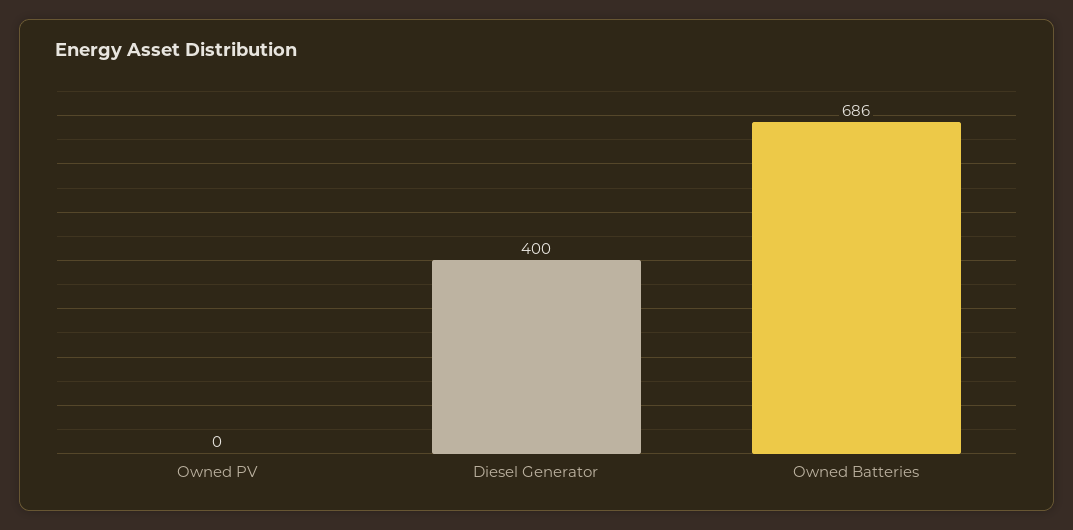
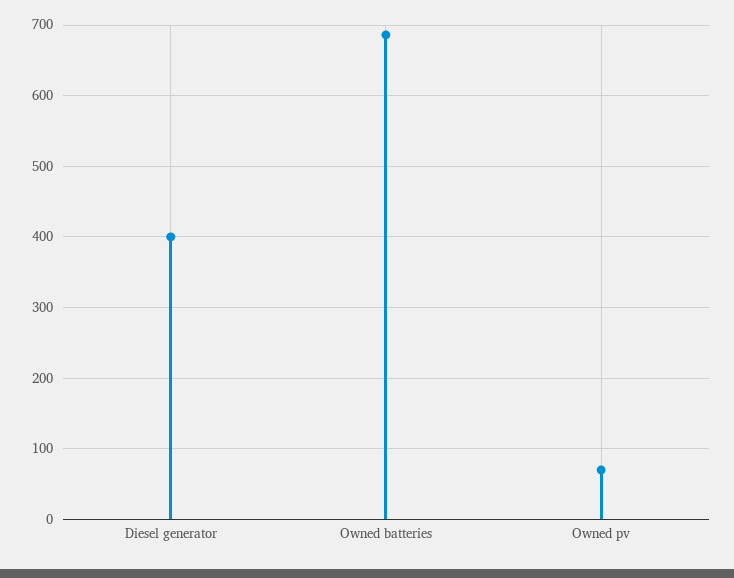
Owned PV: 0 -> 70

